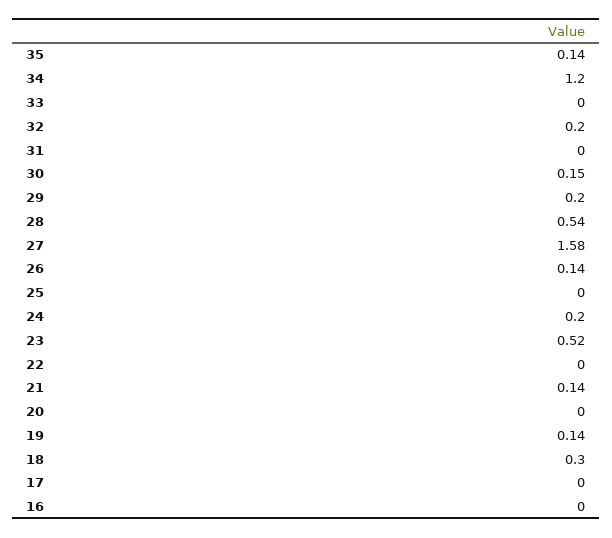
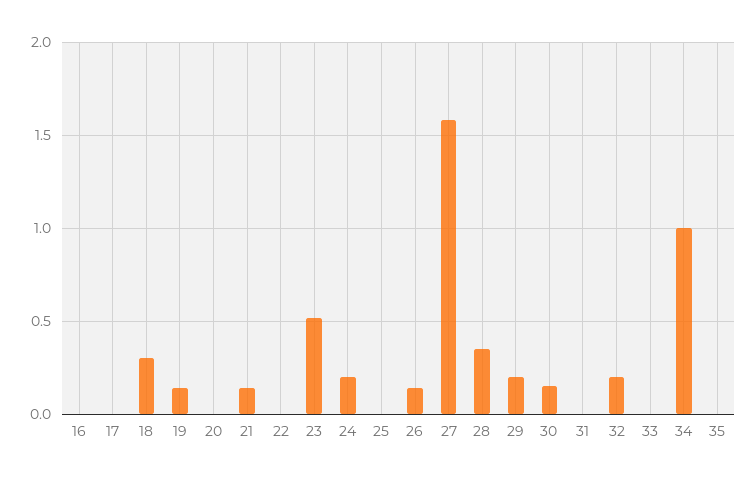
35: 0.14 -> 0
34: 1.2 -> 1
28: 0.54 -> 0.35

